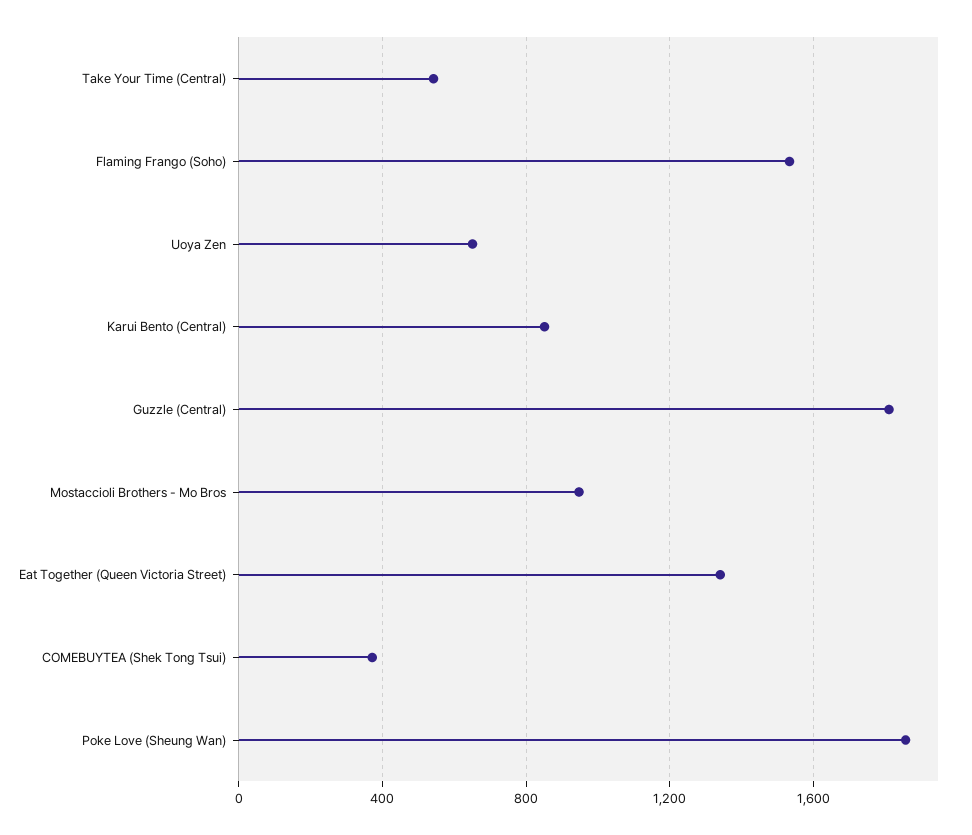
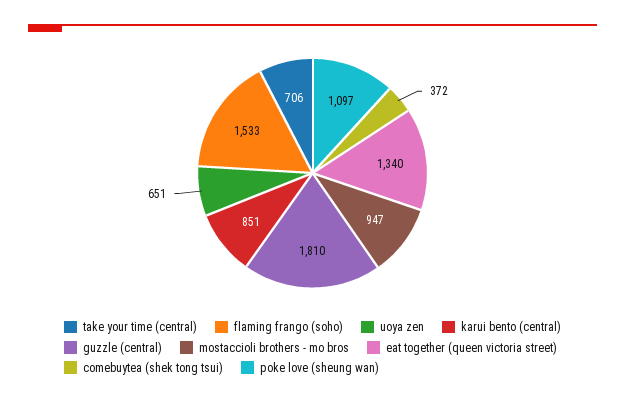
Take Your Time (Central): 550 -> 706
Poke Love (Sheung Wan): 1850 -> 1097

